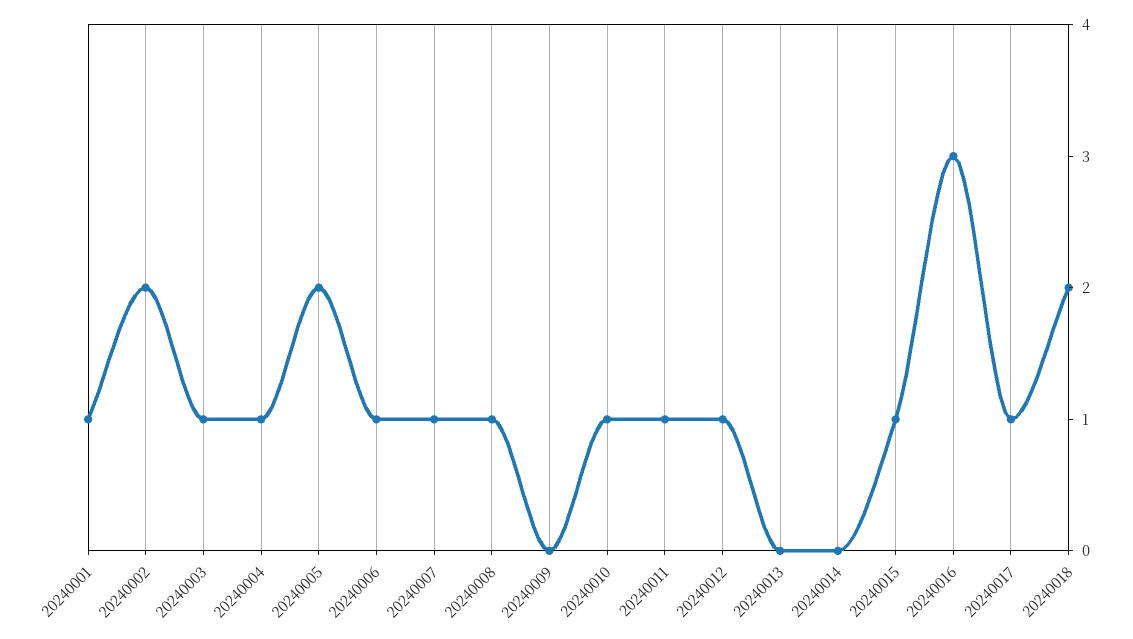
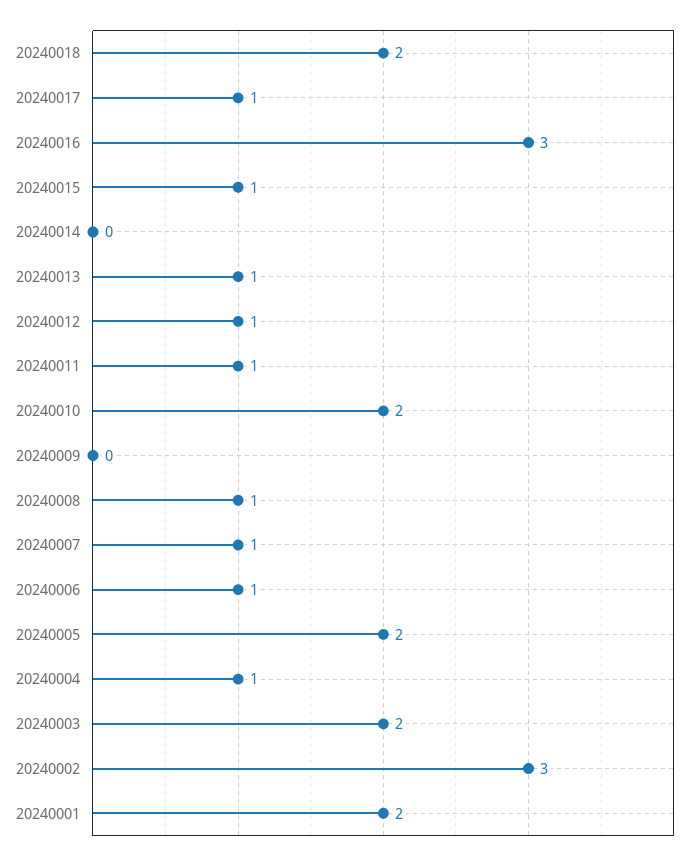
20240001: 1 -> 2
20240002: 2 -> 3
20240003: 1 -> 2
20240010: 1 -> 2
20240013: 0 -> 1

